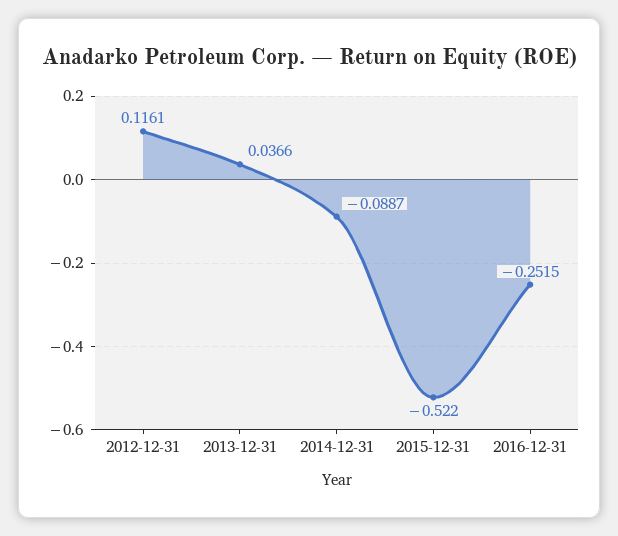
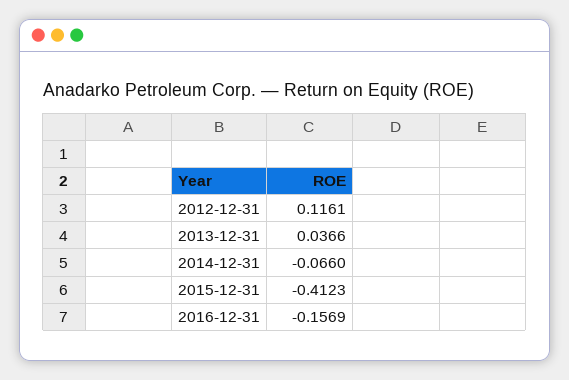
2014-12-31: -0.0887 -> -0.066
2015-12-31: -0.522 -> -0.4123
2016-12-31: -0.2515 -> -0.1569

